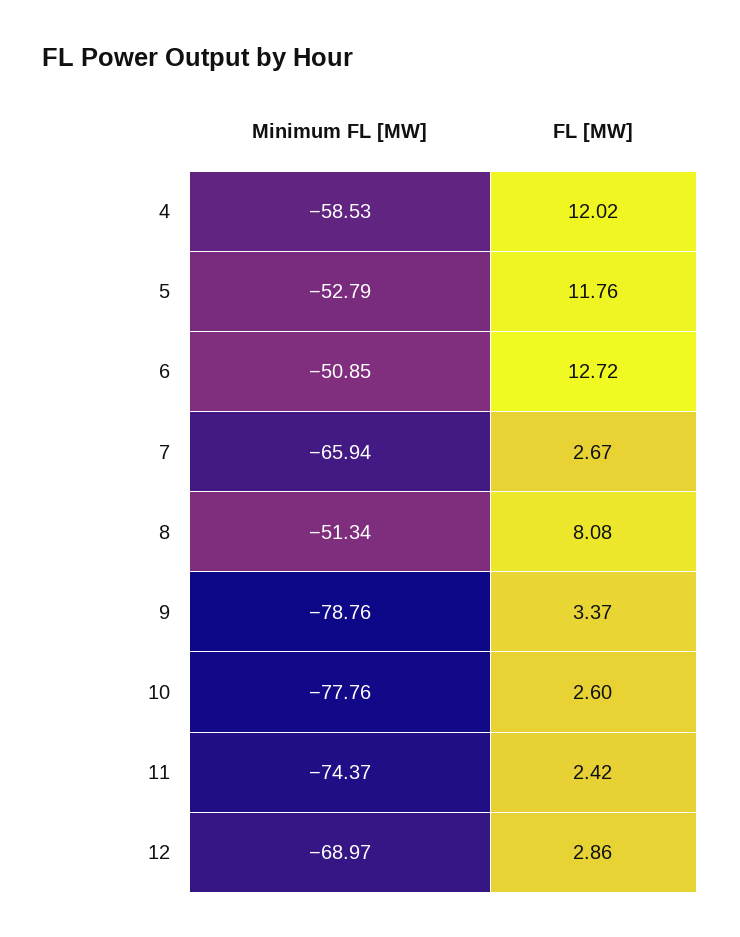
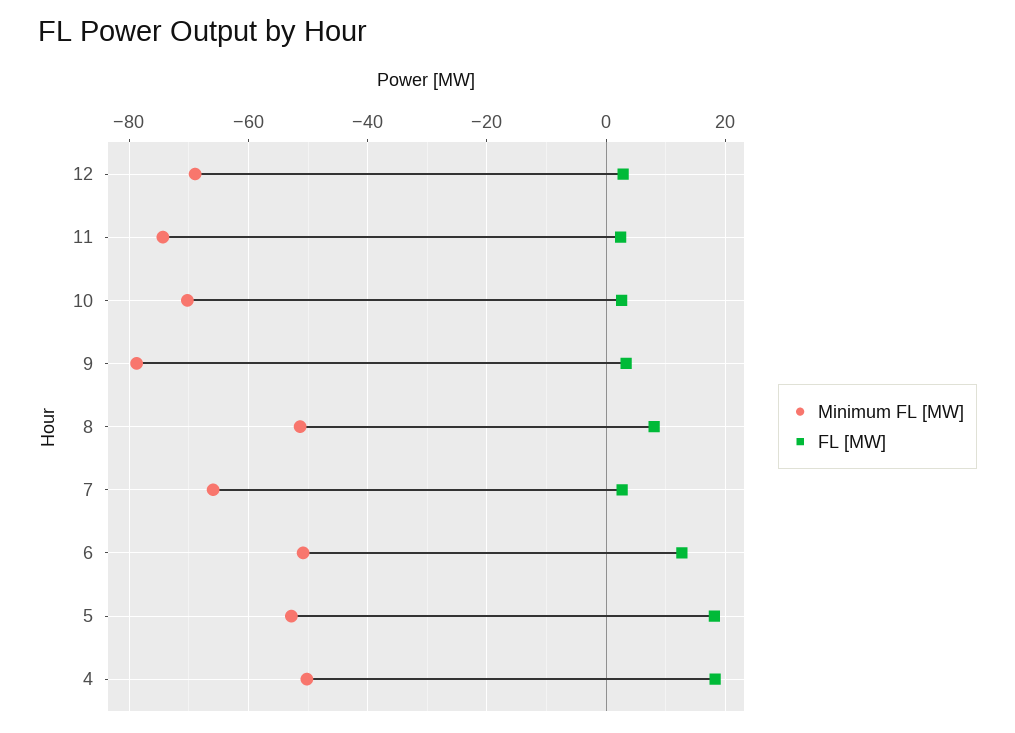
Minimum FL [MW], 4: -58.53 -> -50
FL [MW], 4: 12.02 -> 18
FL [MW], 5: 11.76 -> 18
Minimum FL [MW], 10: -77.76 -> -70

